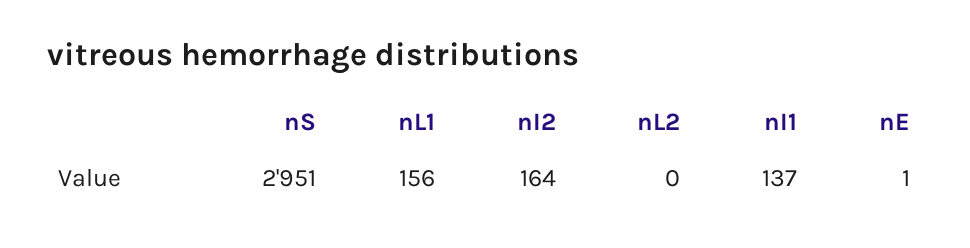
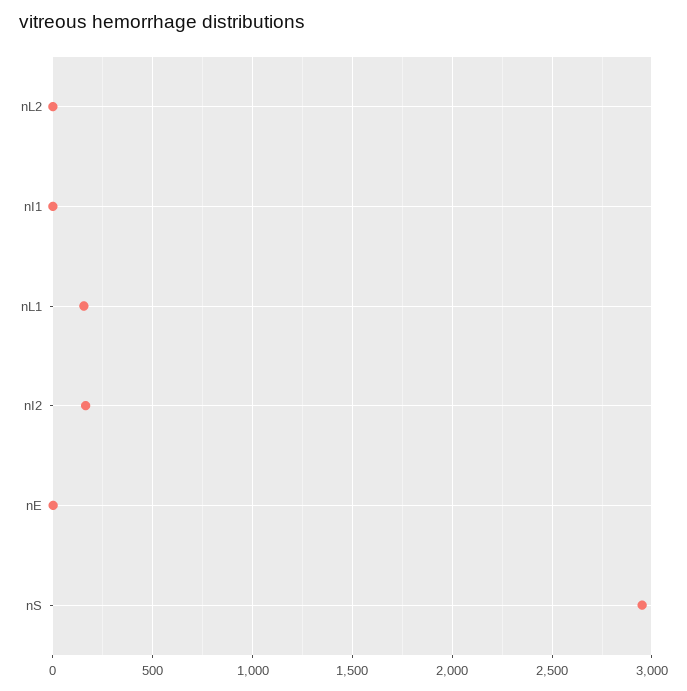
nI1: 137 -> 0

